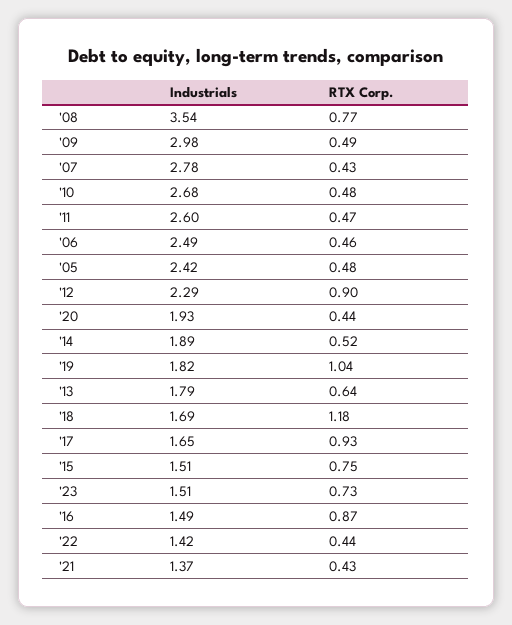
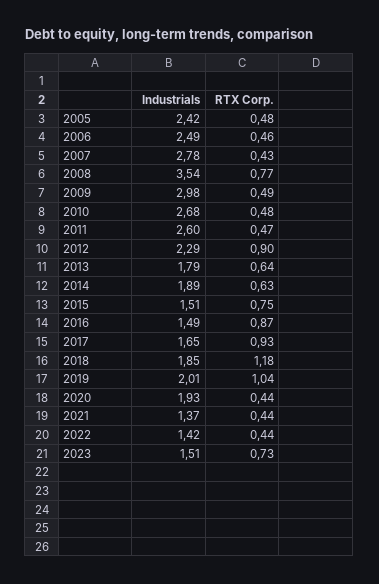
RTX Corp., '14: 0.52 -> 0.63
Industrials, '19: 1.82 -> 2.01
Industrials, '18: 1.69 -> 1.85
RTX Corp., '21: 0.43 -> 0.44

